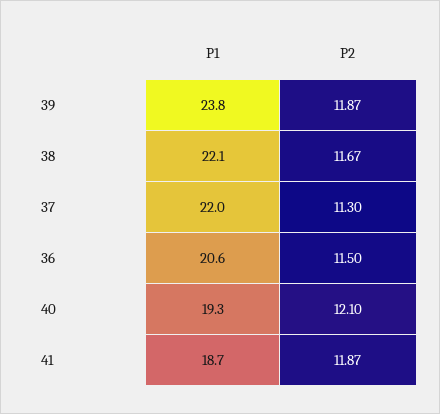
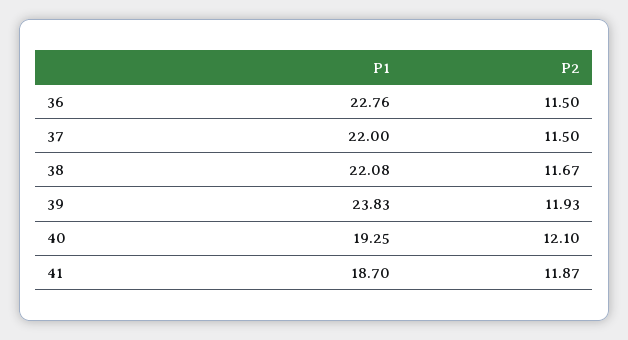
P2, 39: 11.87 -> 11.93
P2, 37: 11.3 -> 11.5
P1, 36: 20.6 -> 22.76

